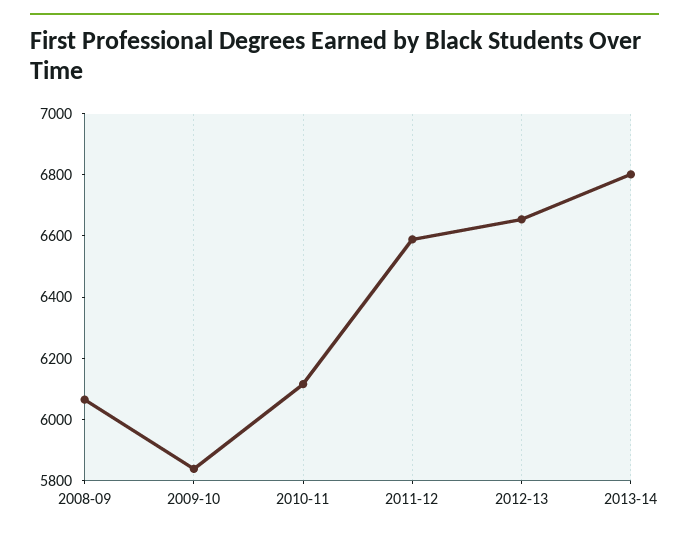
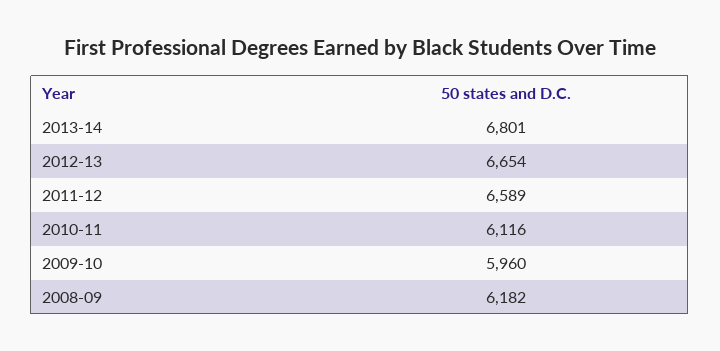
2008-09: 6050 -> 6182
2009-10: 5850 -> 5960

